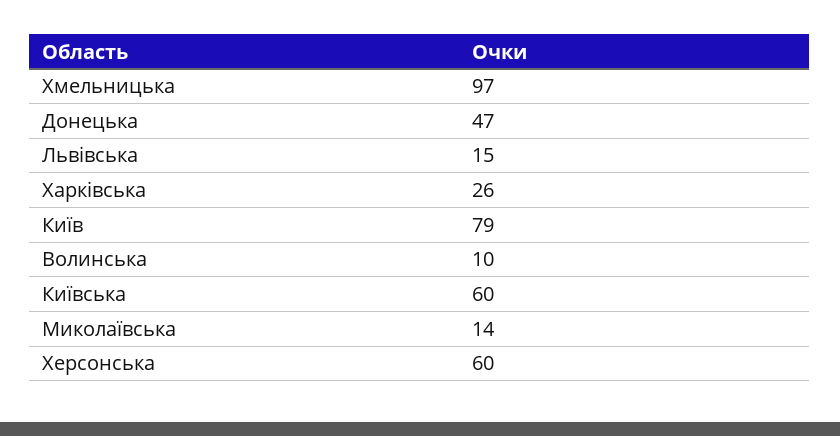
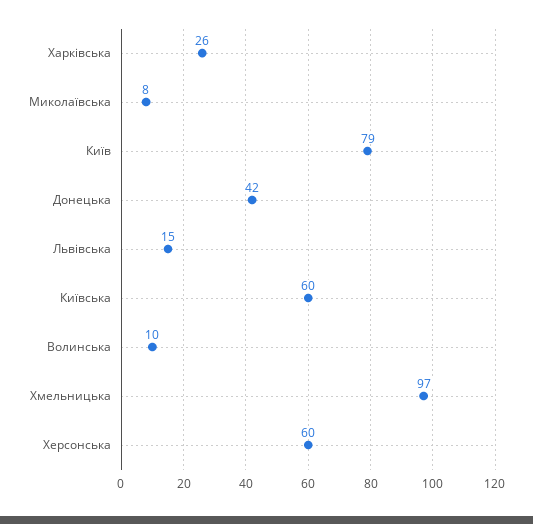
Донецька: 47 -> 42
Миколаївська: 14 -> 8

